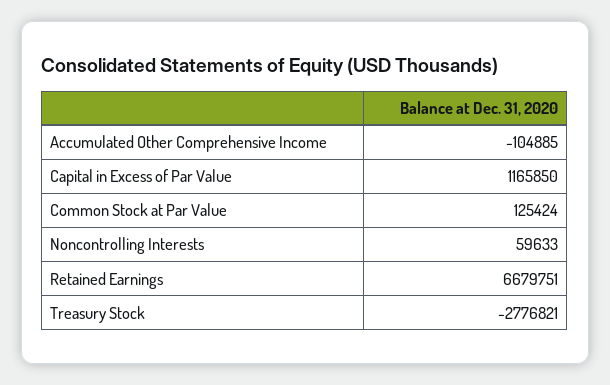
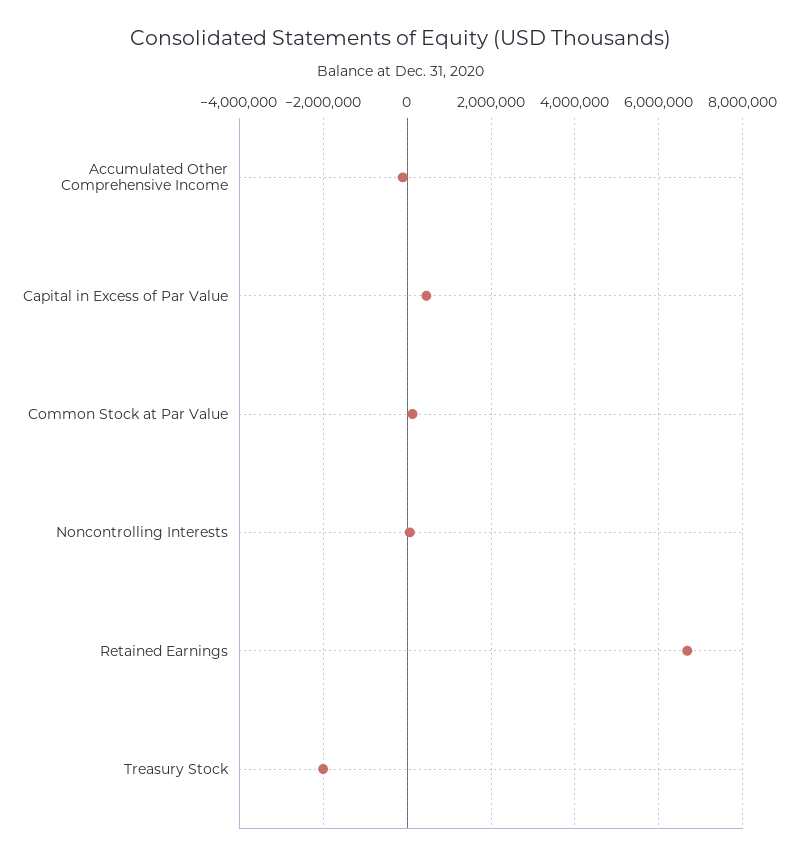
Capital in Excess of Par Value: 1165850 -> 400000
Treasury Stock: -2776821 -> -2000000

